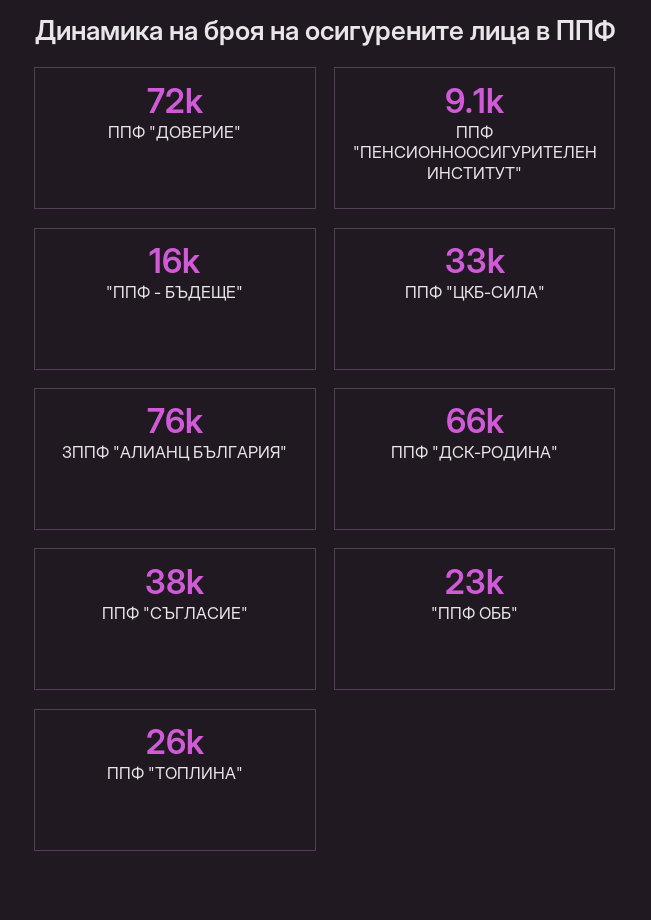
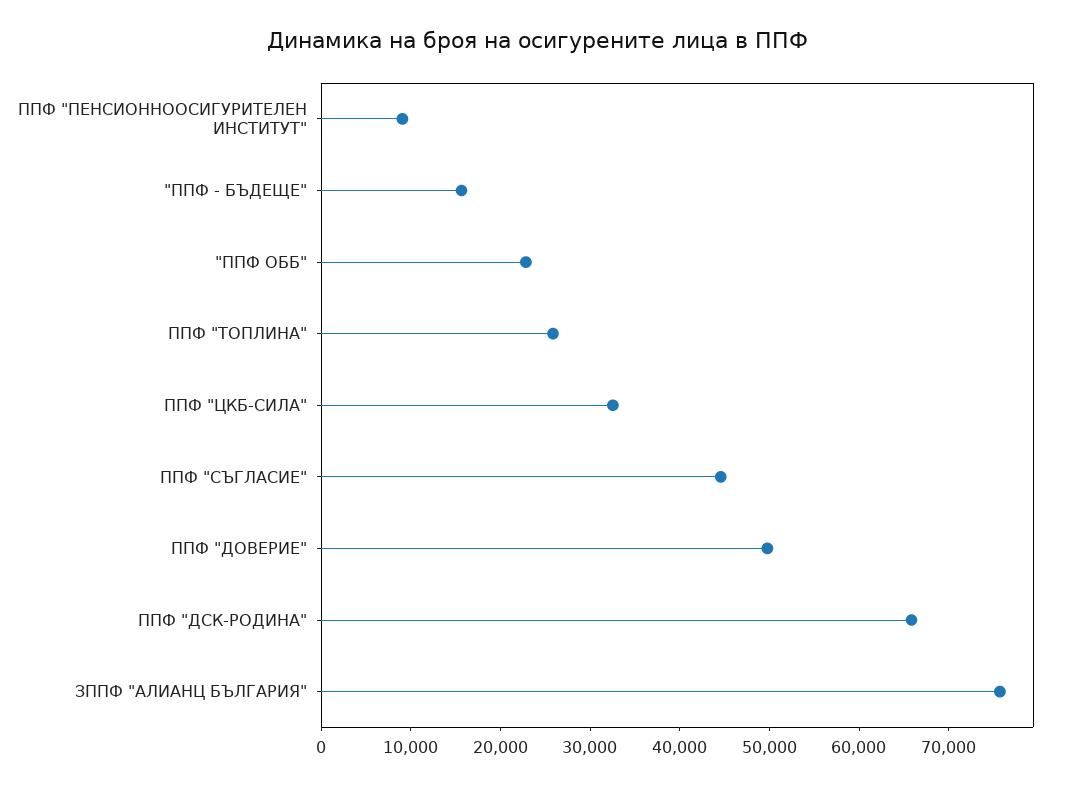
ППФ "ДОВЕРИЕ": 72000 -> 50000
ППФ "СЪГЛАСИЕ": 38000 -> 44000

